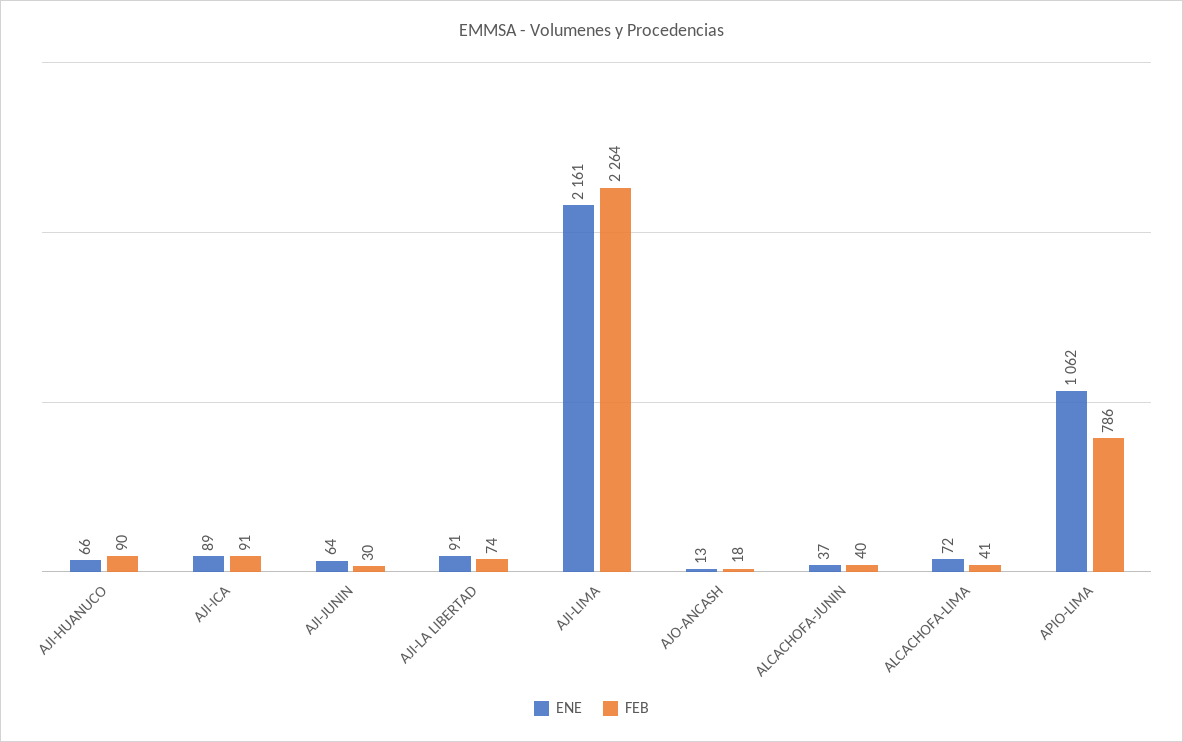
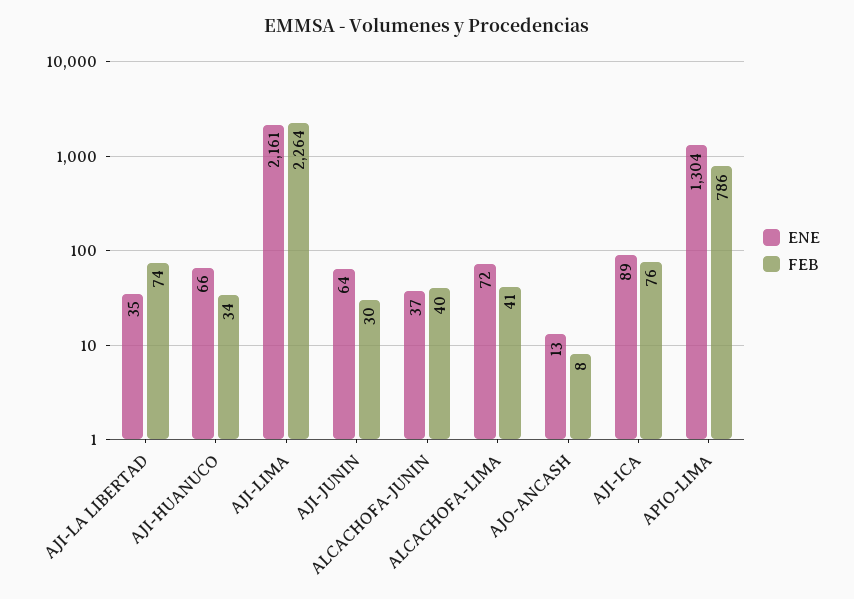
FEB, AJI-HUANUCO: 90 -> 34
FEB, AJI-ICA: 91 -> 76
ENE, AJI-LA LIBERTAD: 91 -> 35
FEB, AJO-ANCASH: 18 -> 8
ENE, APIO-LIMA: 1062 -> 1304

